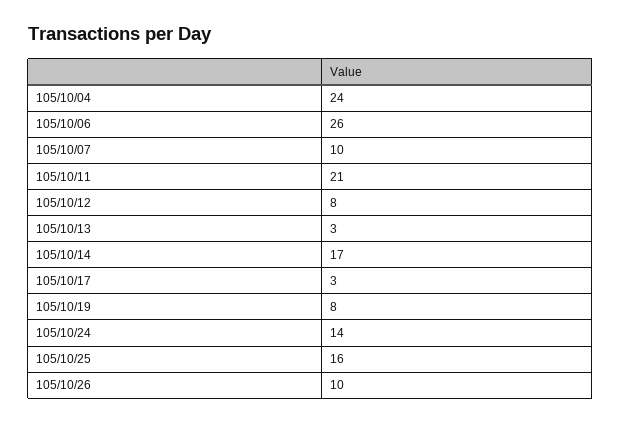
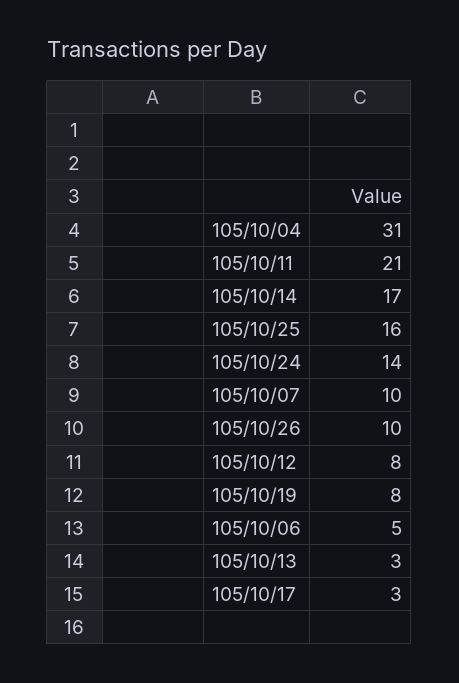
105/10/04: 24 -> 31
105/10/06: 26 -> 5

